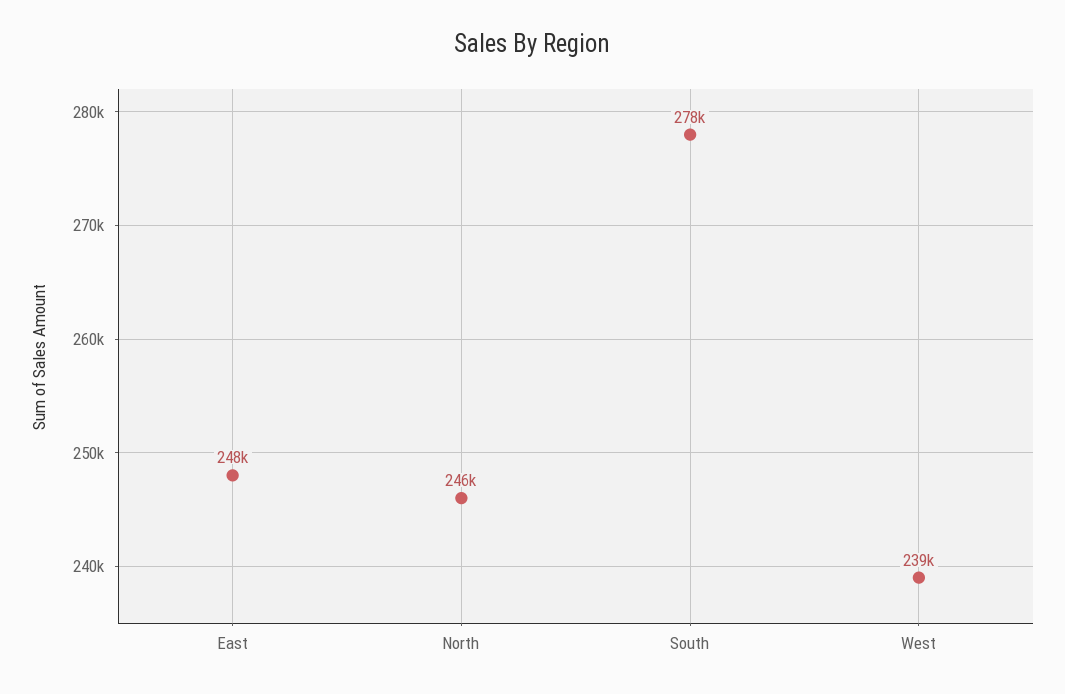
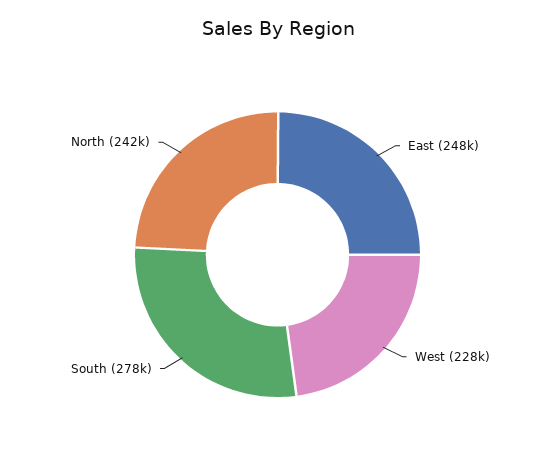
North: 246000 -> 242000
West: 239000 -> 228000

